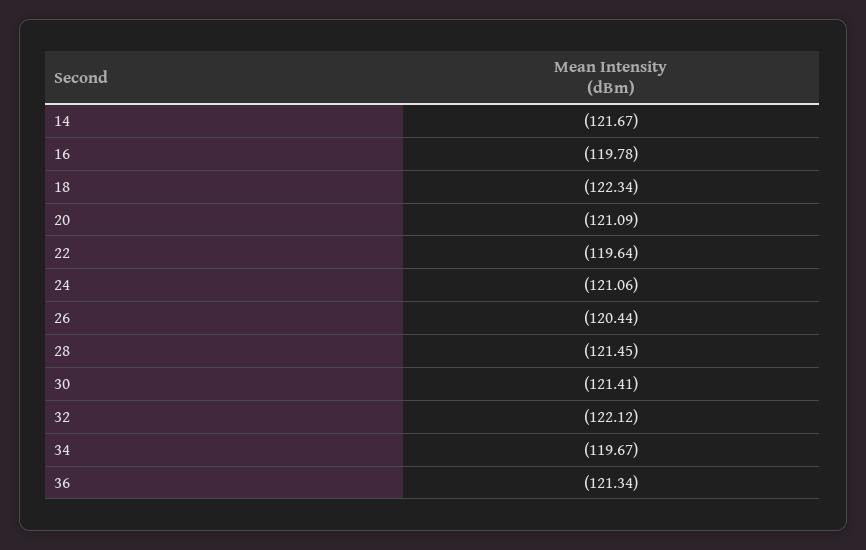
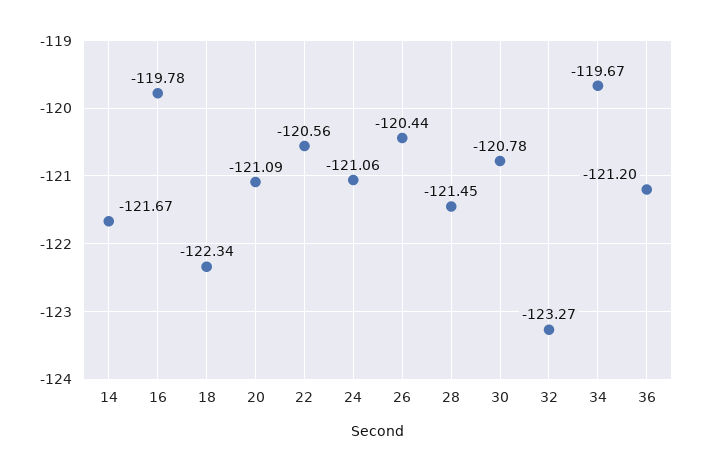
22: -119.64 -> -120.56
30: -121.41 -> -120.78
32: -122.12 -> -123.27
36: -121.34 -> -121.2

